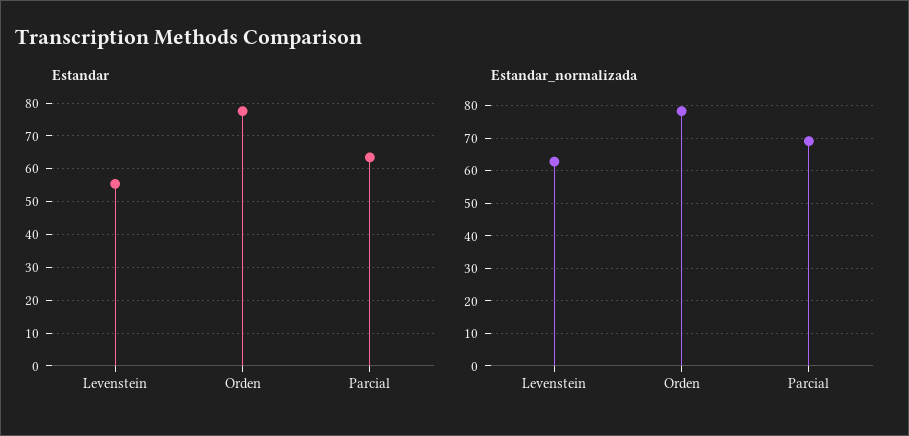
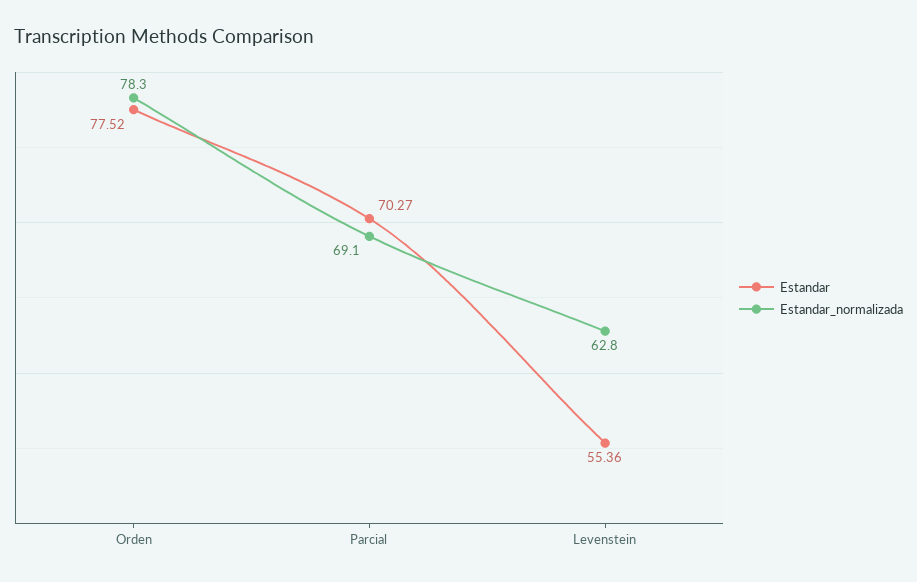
Estandar, Parcial: 64 -> 70.27

